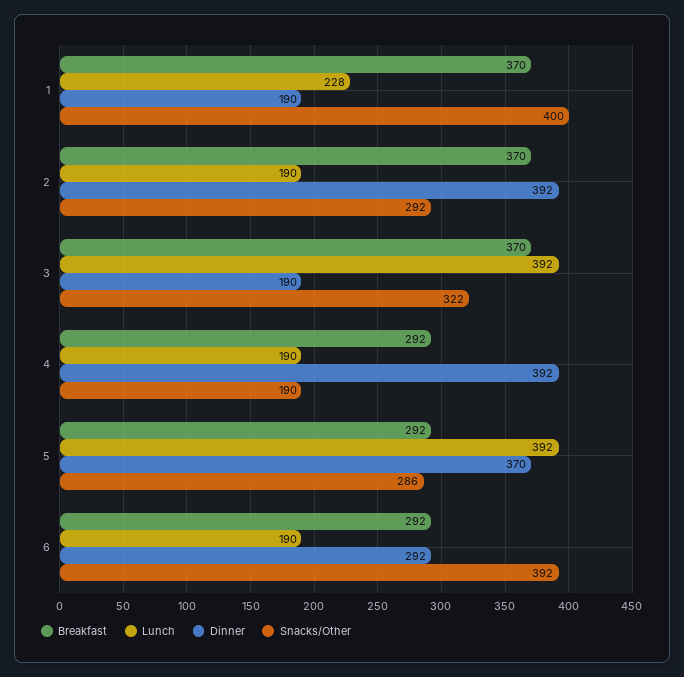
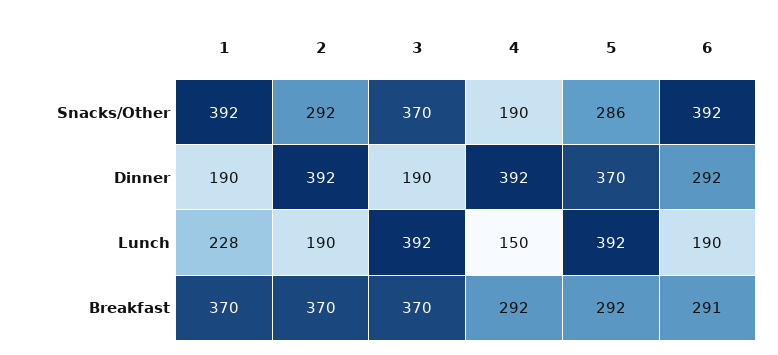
Snacks/Other, 1: 400 -> 392
Snacks/Other, 3: 322 -> 370
Lunch, 4: 190 -> 150
Breakfast, 6: 292 -> 291

